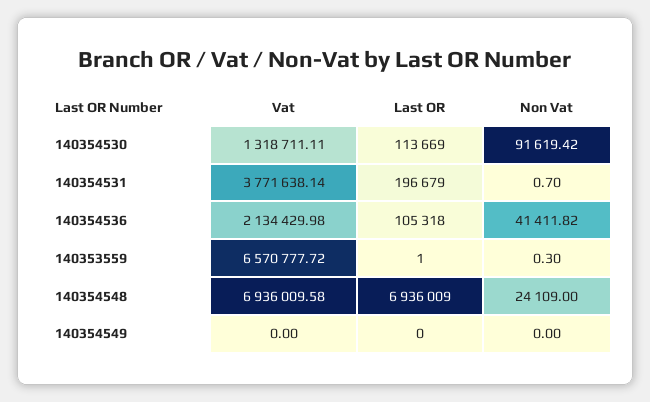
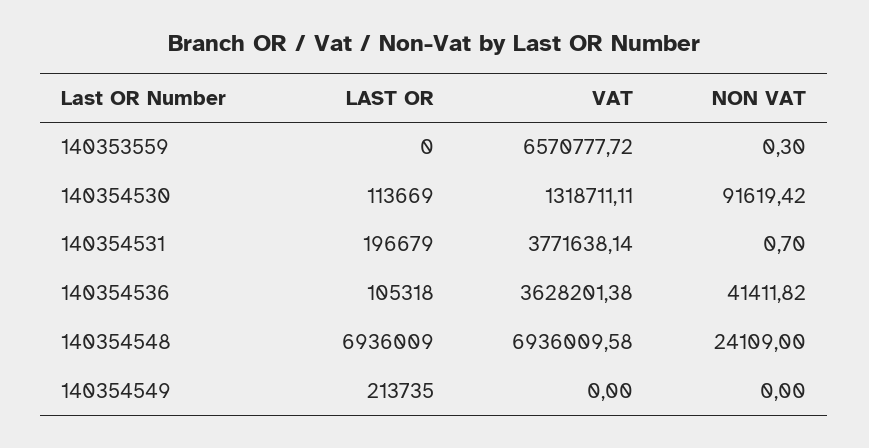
Vat, 140354536: 2134429.98 -> 3628201.38
Last OR, 140353559: 1 -> 0
Last OR, 140354549: 0 -> 213735

